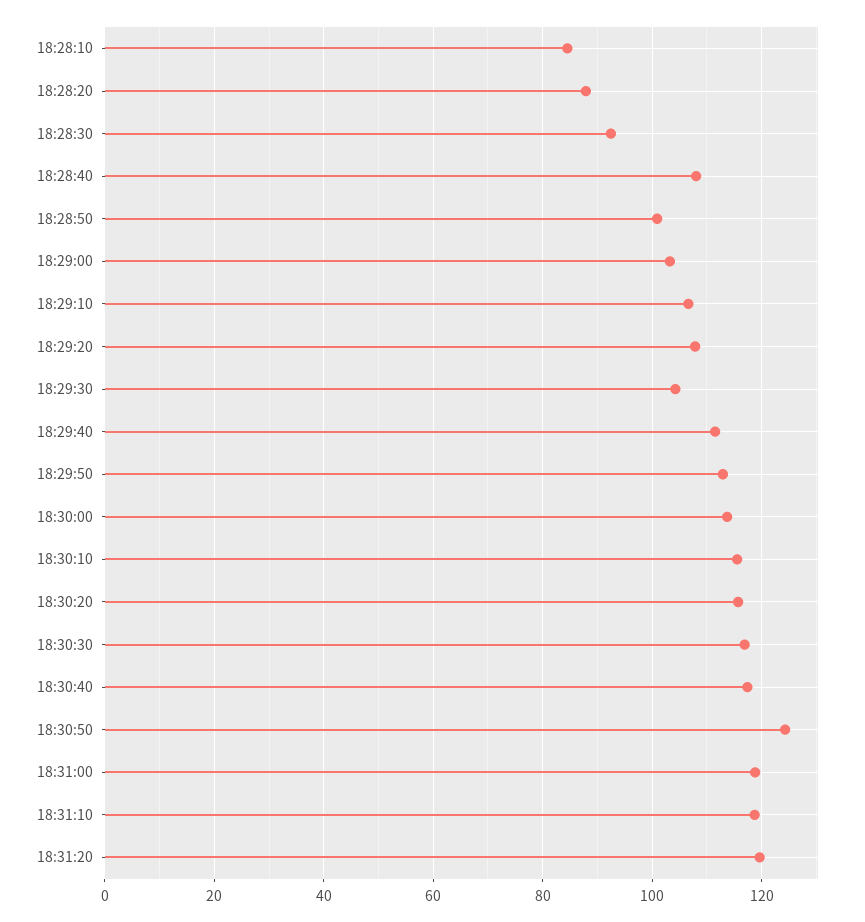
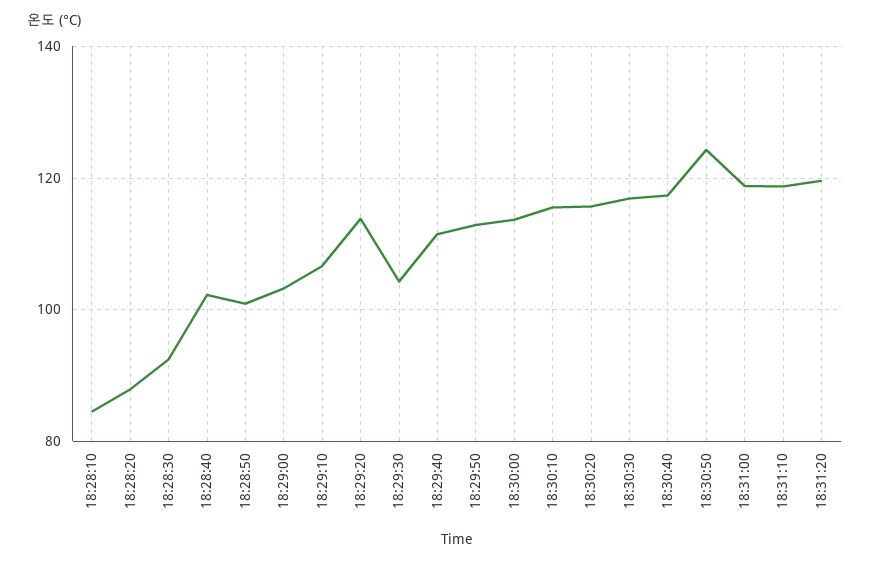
18:28:40: 108 -> 102
18:29:20: 108 -> 114

